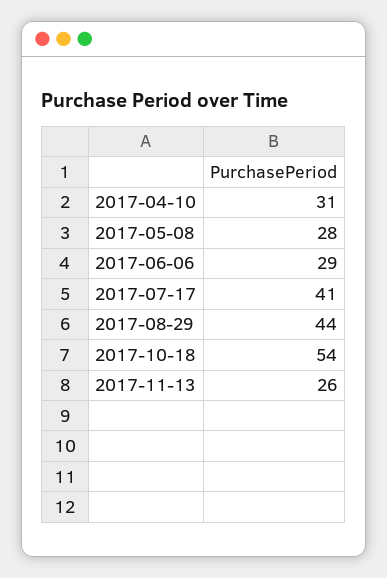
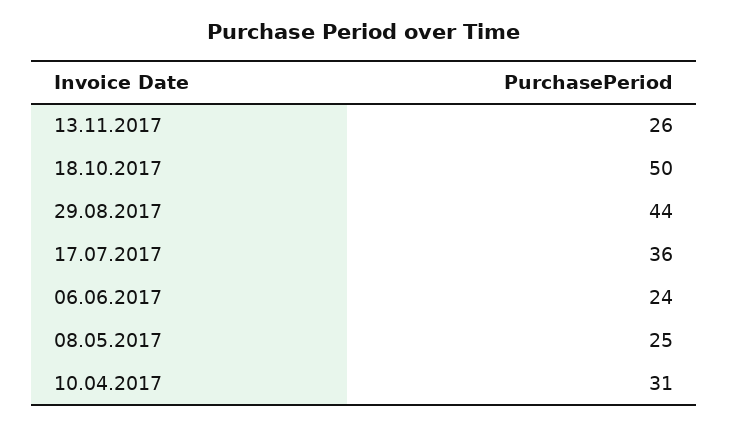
2017-05-08: 28 -> 25
2017-06-06: 29 -> 24
2017-07-17: 41 -> 36
2017-10-18: 54 -> 50

